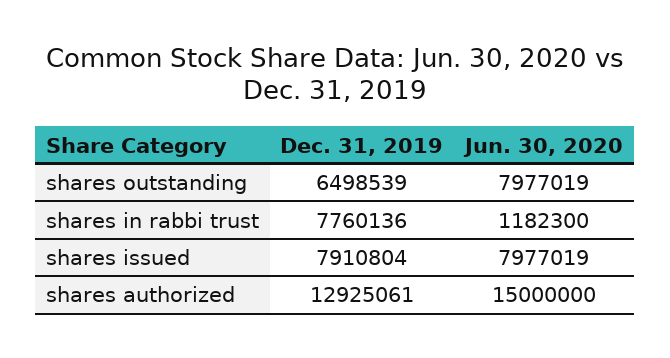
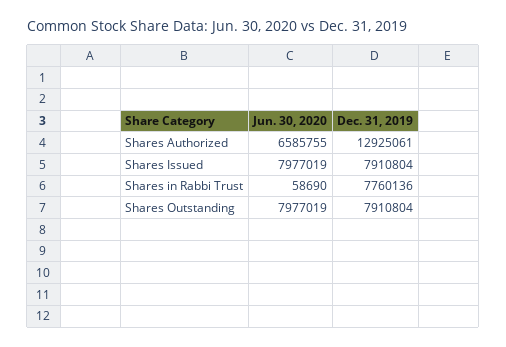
Dec. 31, 2019, shares outstanding: 6498539 -> 7910804
Jun. 30, 2020, shares in rabbi trust: 1182300 -> 58690
Jun. 30, 2020, shares authorized: 15000000 -> 6585755

